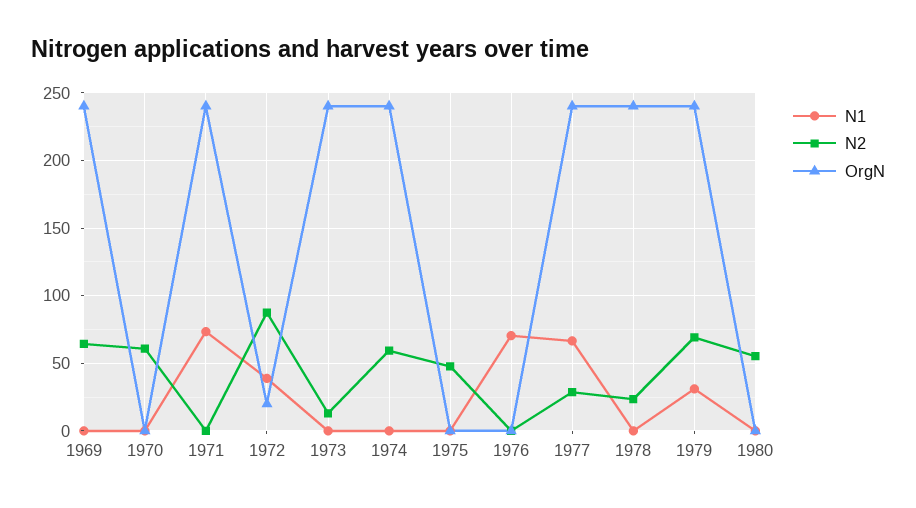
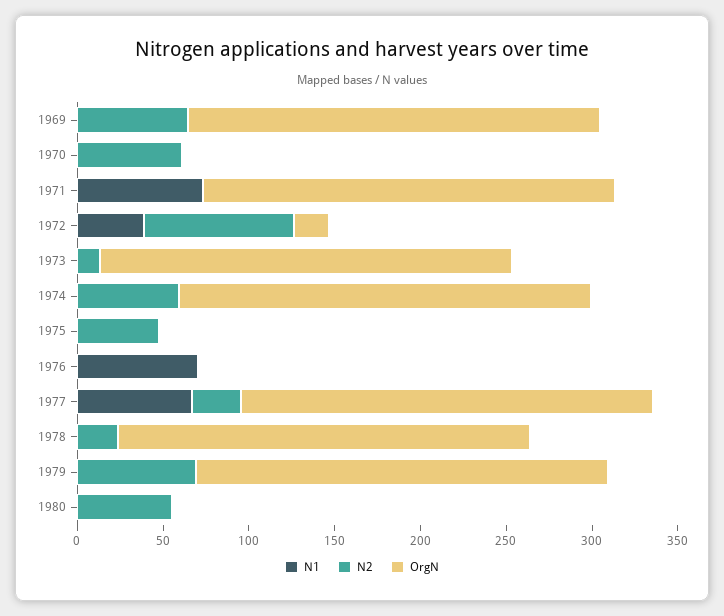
N1, 1979: 30 -> 0

